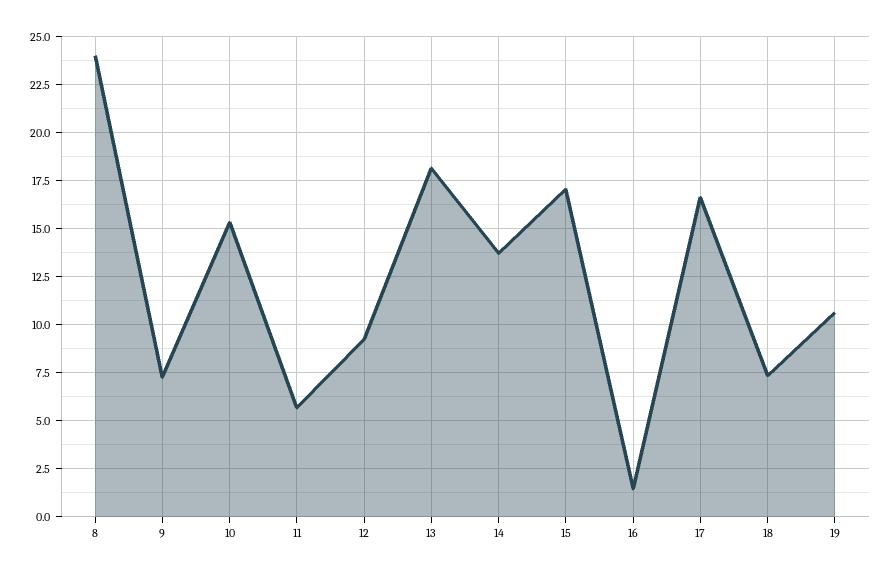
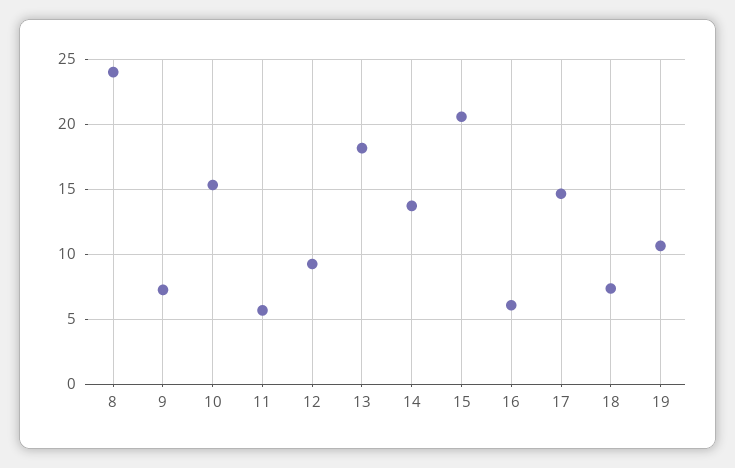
15: 17 -> 20.5
16: 1.5 -> 6
17: 16.5 -> 14.5

